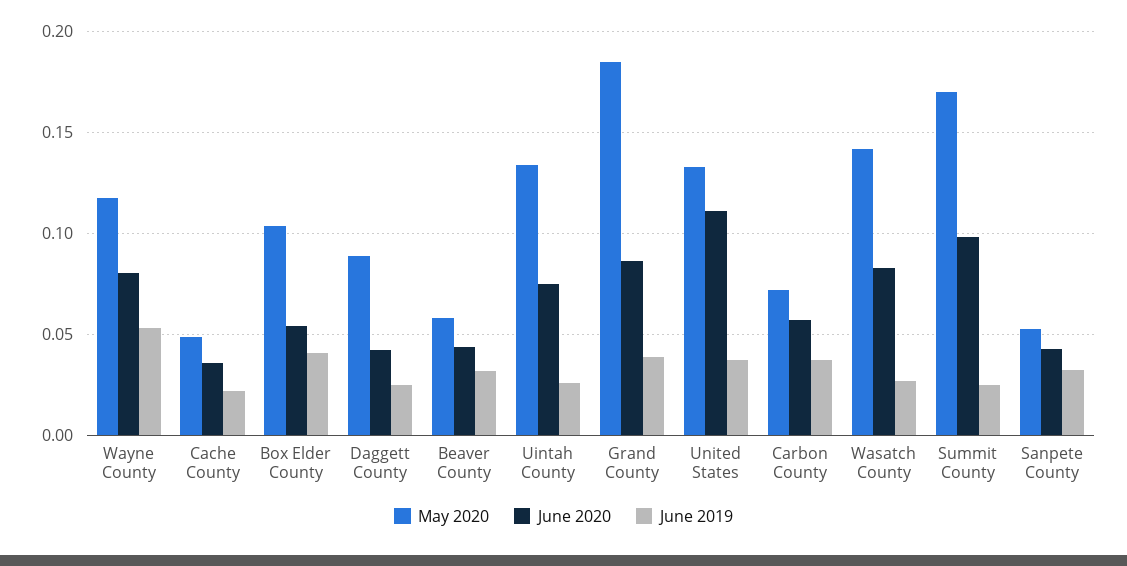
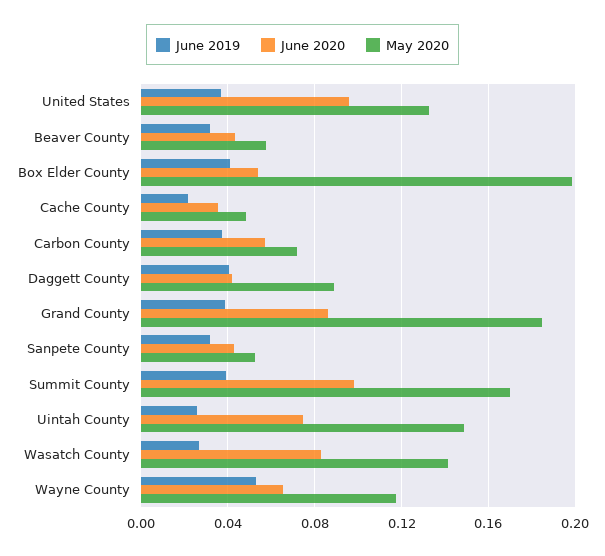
June 2020, Wayne County: 0.08 -> 0.065
May 2020, Box Elder County: 0.105 -> 0.2
June 2019, Daggett County: 0.025 -> 0.04
May 2020, Uintah County: 0.135 -> 0.15
June 2020, United States: 0.11 -> 0.095
June 2019, Summit County: 0.025 -> 0.04

